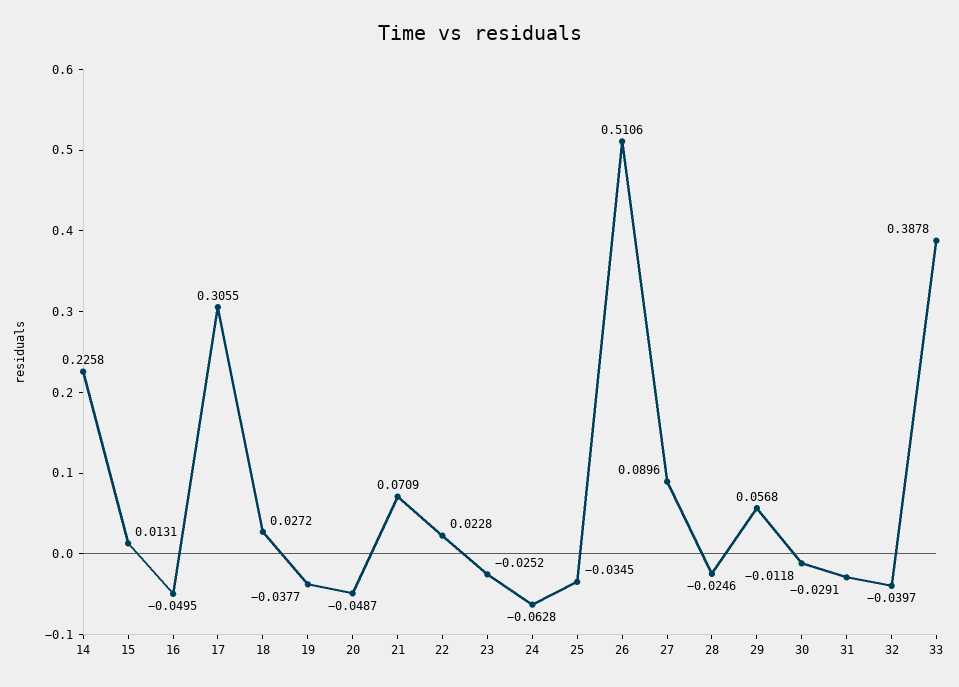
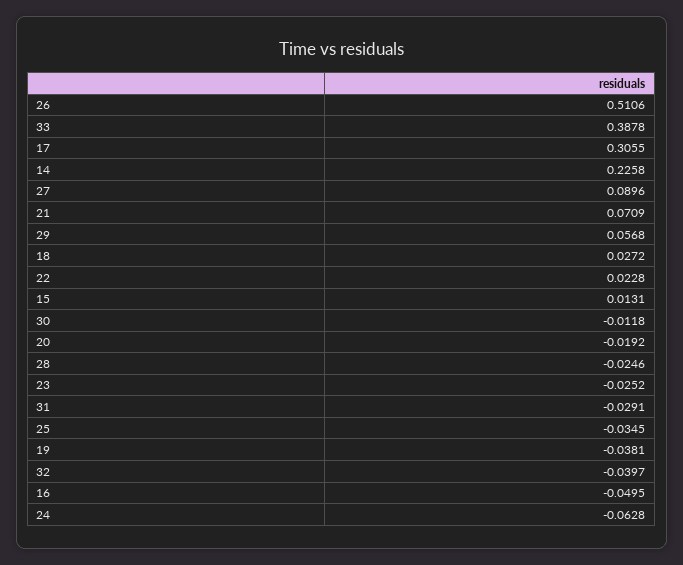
19: -0.0377 -> -0.0381
20: -0.0487 -> -0.0192

